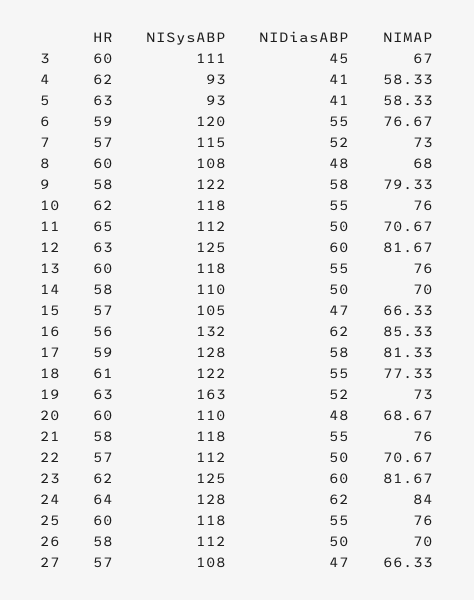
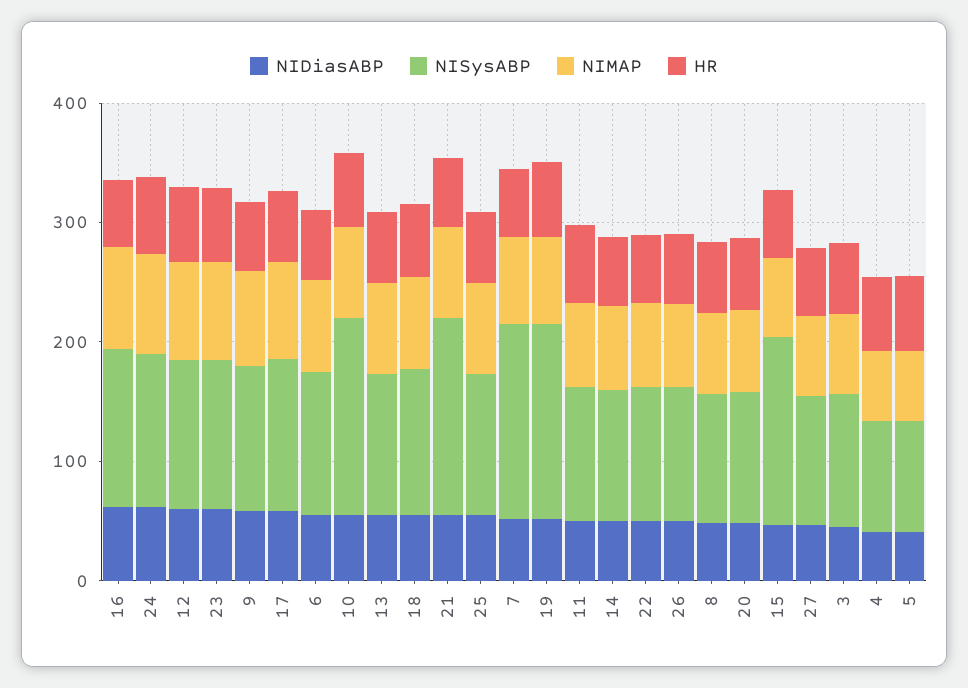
NISysABP, 7: 115 -> 160
NISysABP, 10: 118 -> 160
NISysABP, 15: 105 -> 160
NISysABP, 21: 118 -> 160

